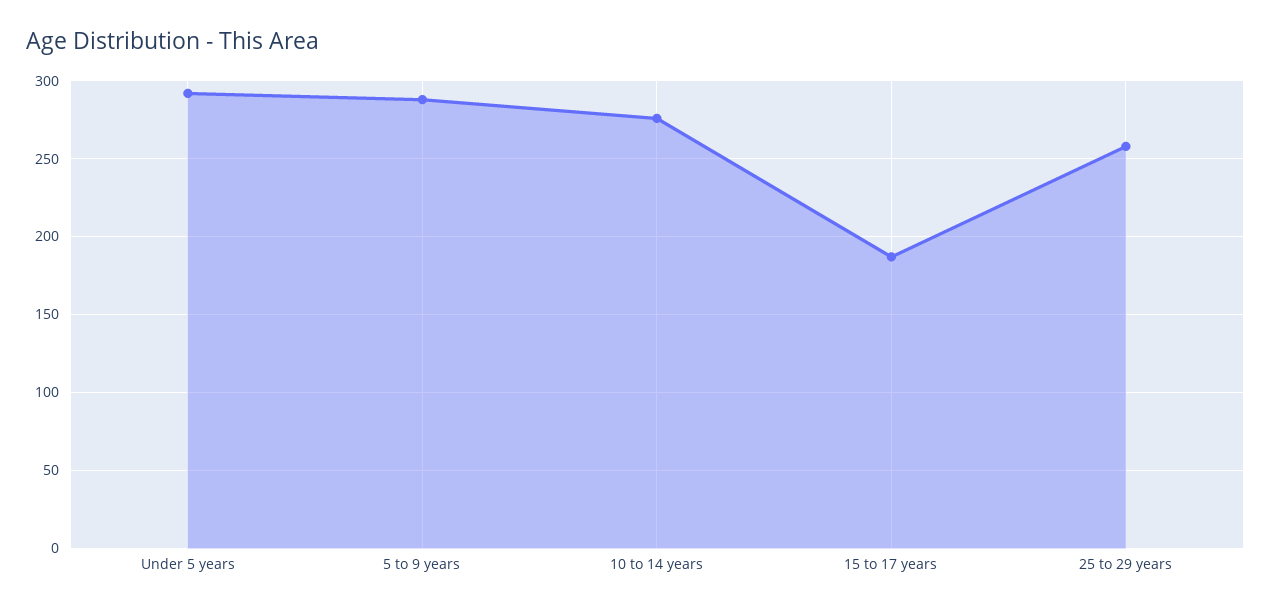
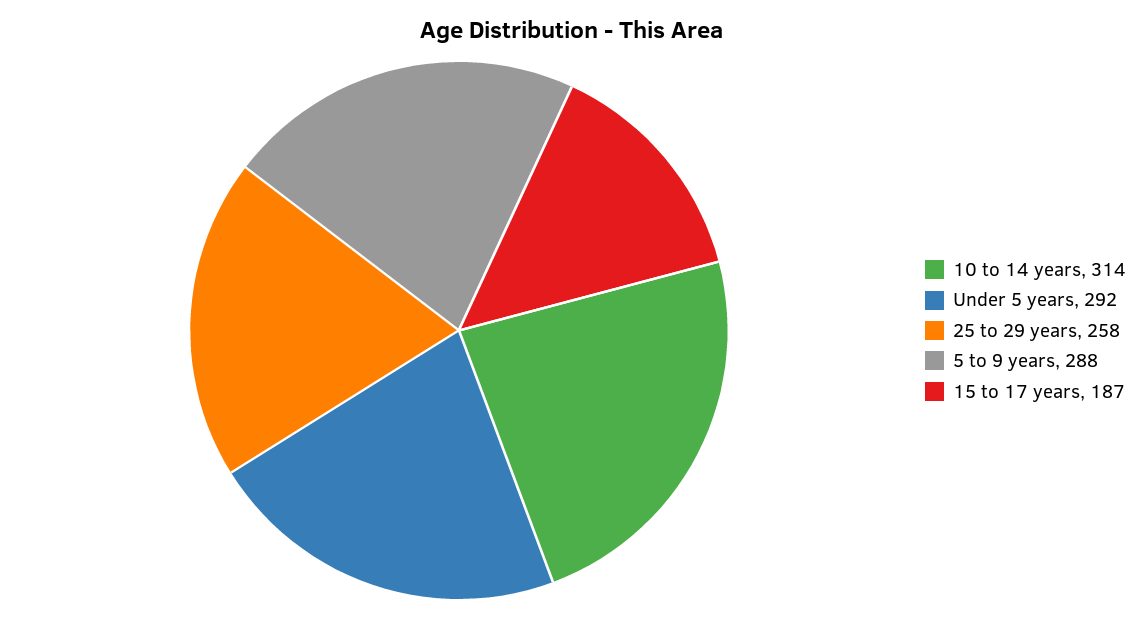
10 to 14 years: 275 -> 314

